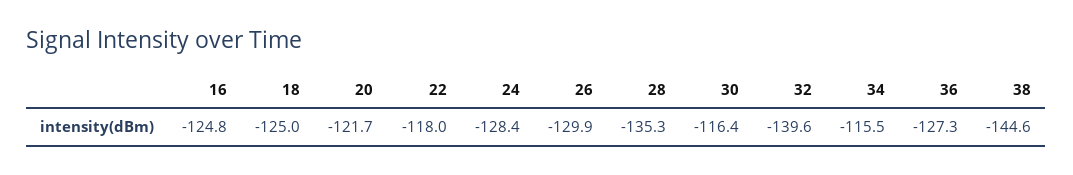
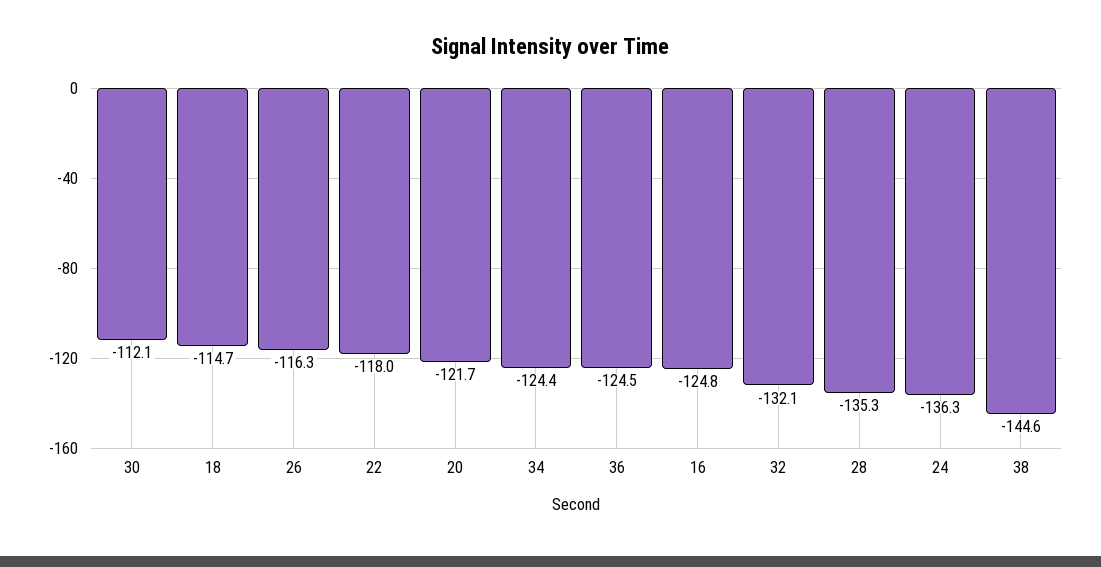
18: -125 -> -114.7
24: -128.4 -> -136.3
26: -129.9 -> -116.3
30: -116.4 -> -112.1
32: -139.6 -> -132.1
34: -115.5 -> -124.4
36: -127.3 -> -124.5

